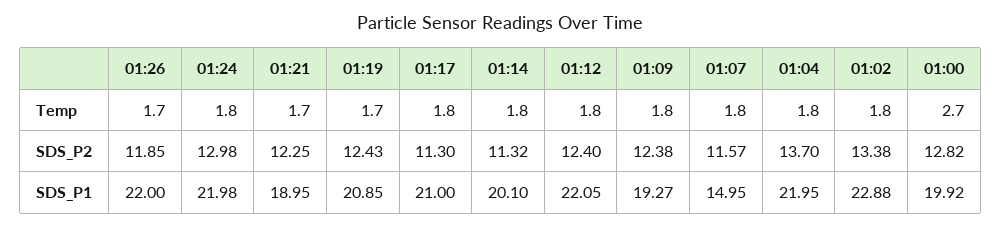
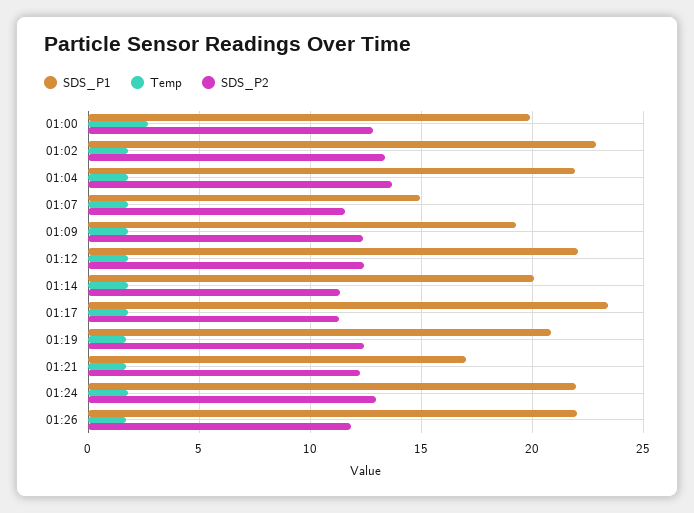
SDS_P1, 01:21: 18.95 -> 17
SDS_P1, 01:17: 21 -> 23.5

